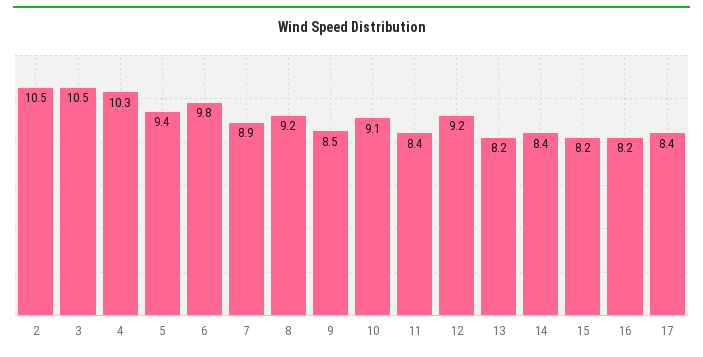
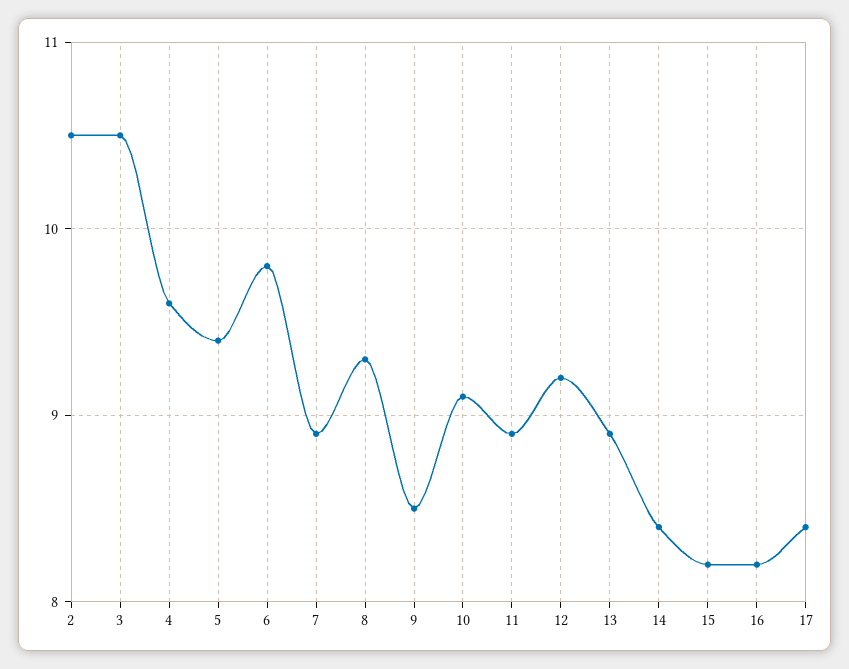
4: 10.3 -> 9.6
8: 9.2 -> 9.3
11: 8.4 -> 8.9
13: 8.2 -> 8.9

